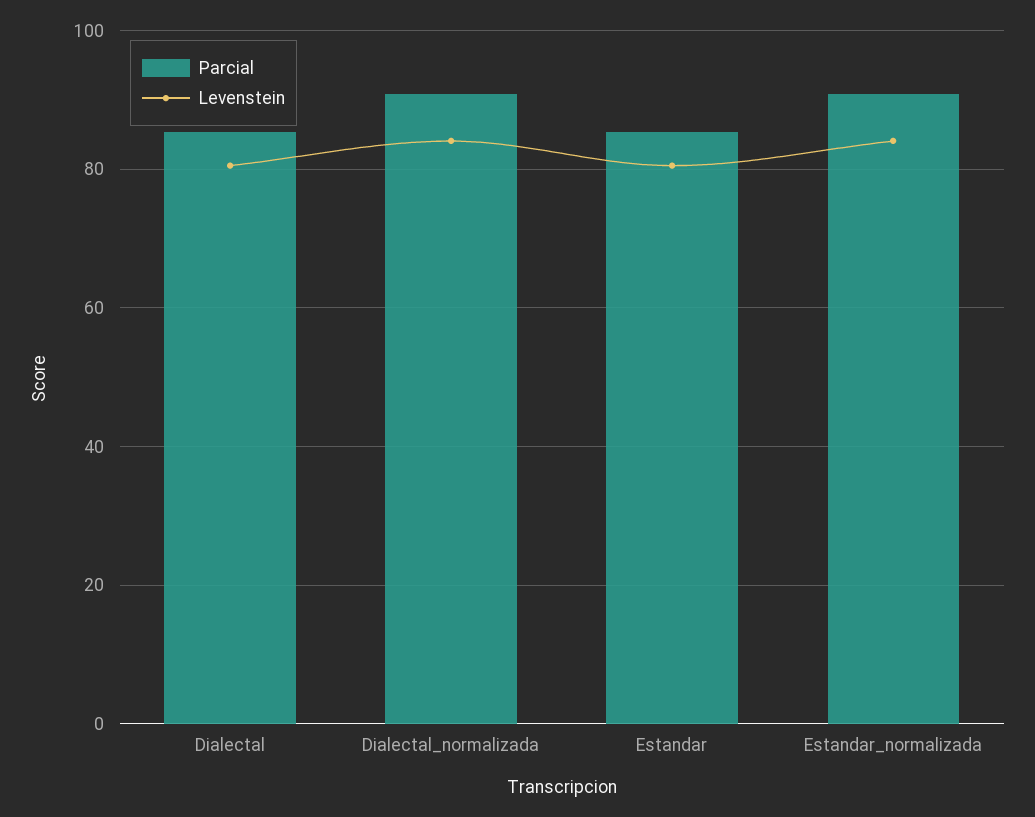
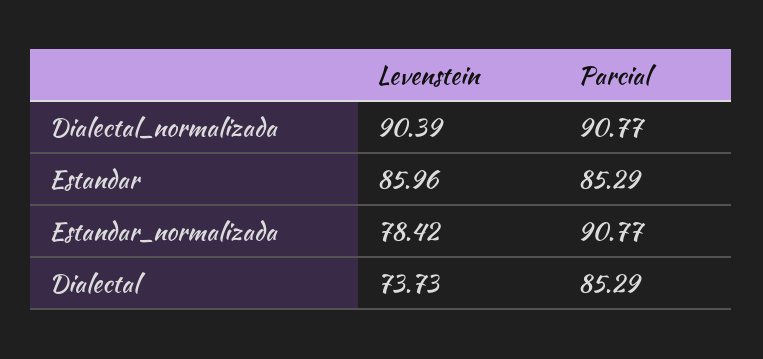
Levenstein, Dialectal: 80 -> 73.73
Levenstein, Dialectal_normalizada: 84 -> 90.39
Levenstein, Estandar: 80 -> 85.96
Levenstein, Estandar_normalizada: 84 -> 78.42

